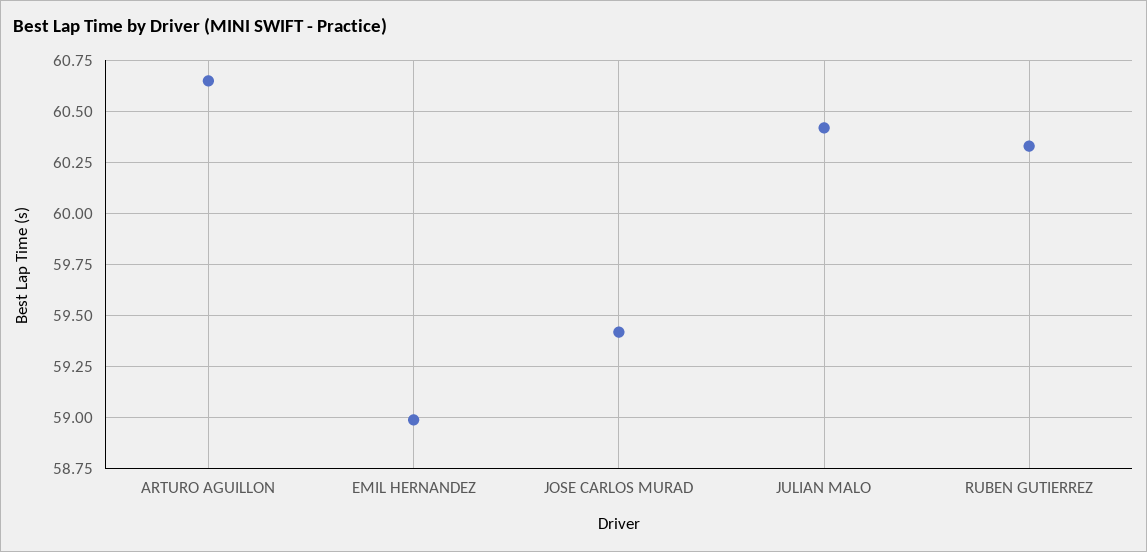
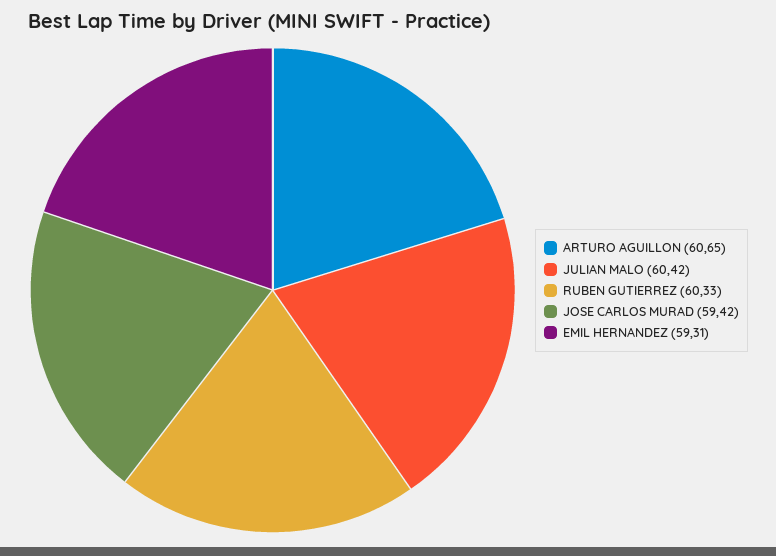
EMIL HERNANDEZ: 59 -> 59.31

